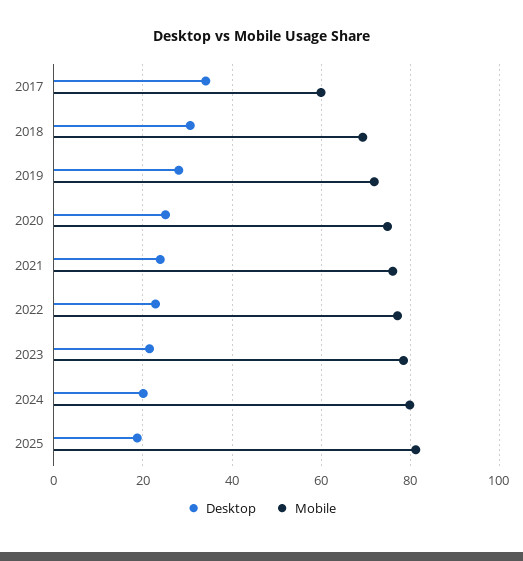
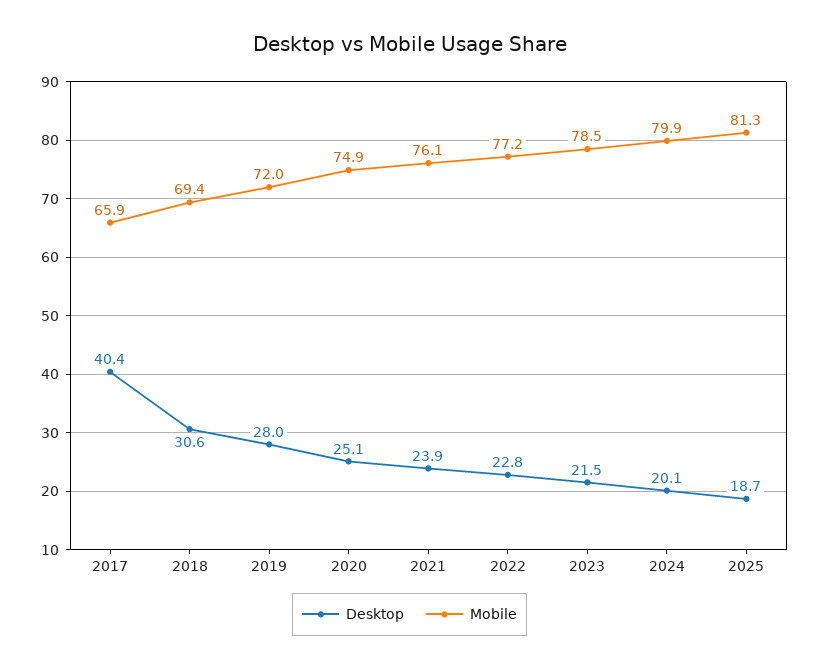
Desktop, 2017: 34 -> 40.4
Mobile, 2017: 60 -> 65.9

